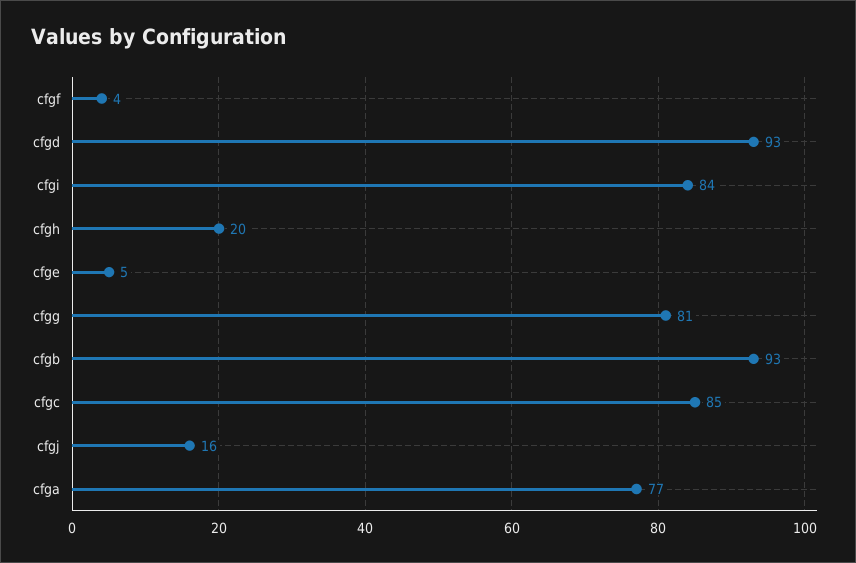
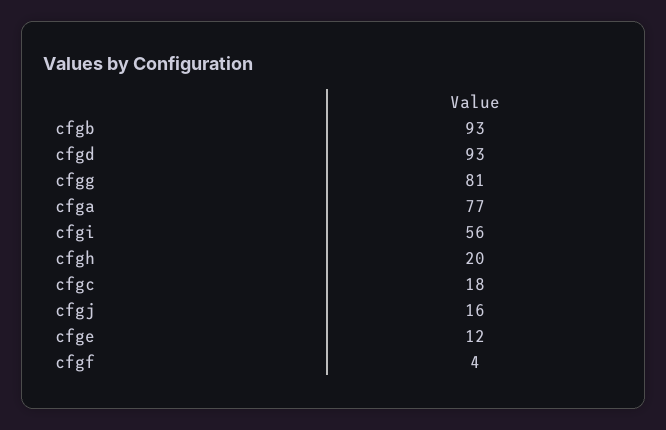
cfgi: 84 -> 56
cfge: 5 -> 12
cfgc: 85 -> 18

